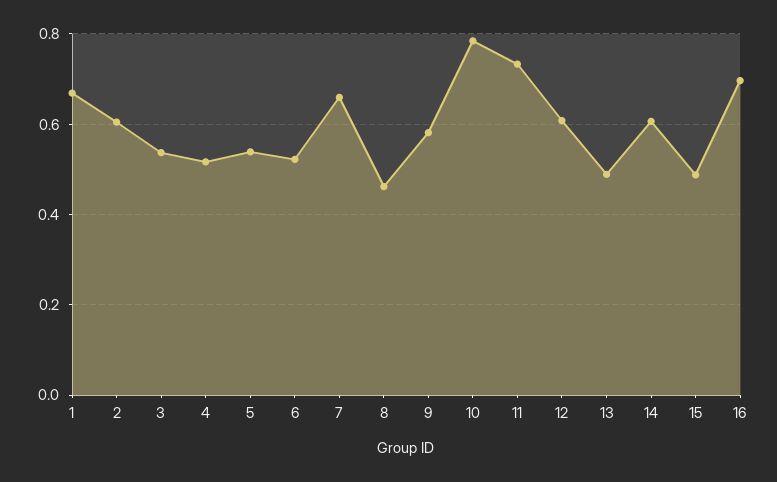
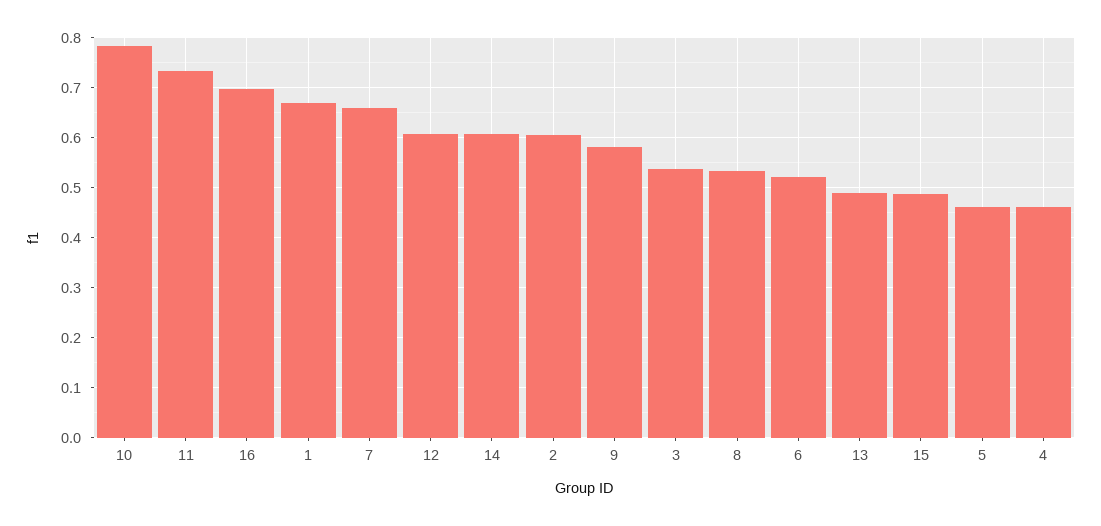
4: 0.52 -> 0.46
5: 0.54 -> 0.46
8: 0.46 -> 0.54

